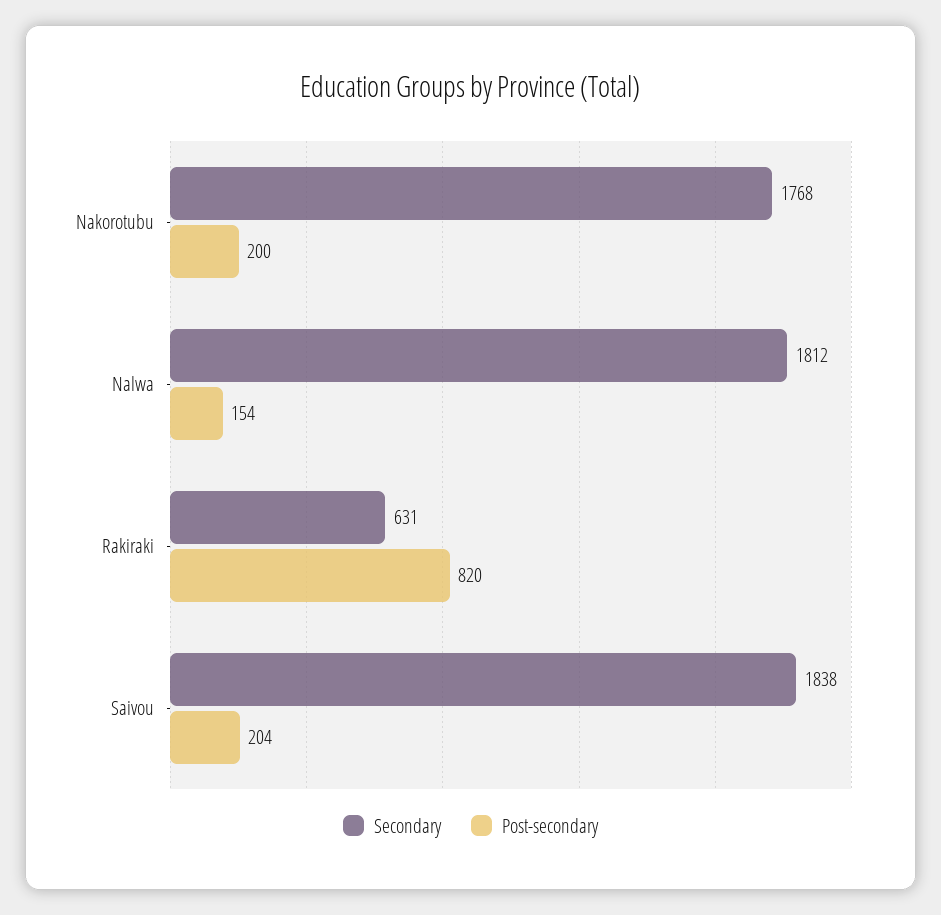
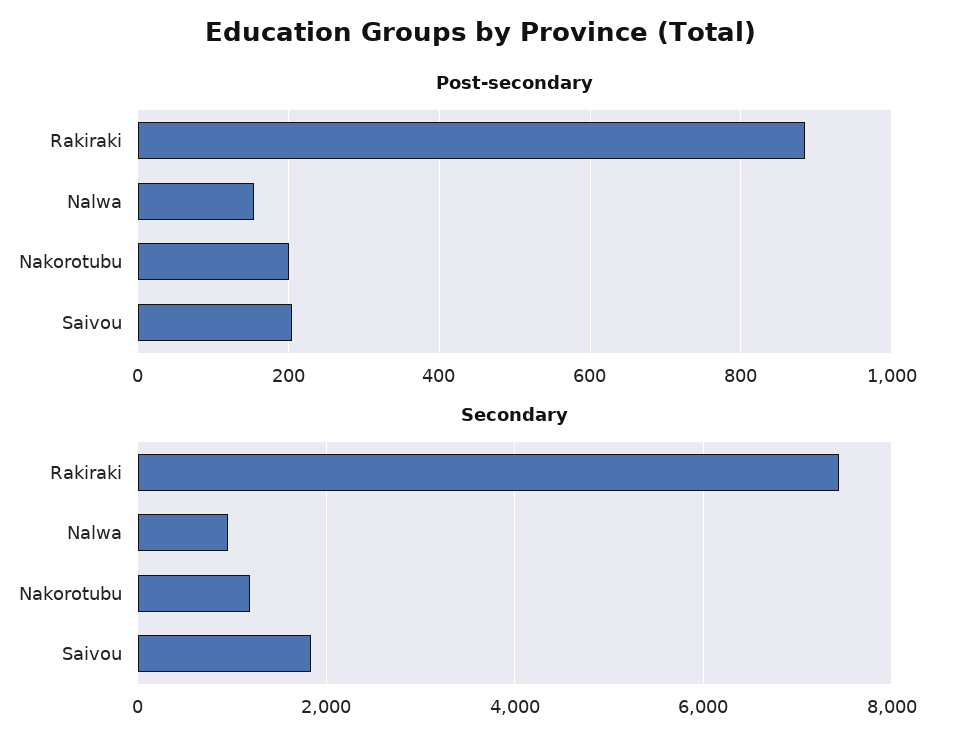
Secondary, Nakorotubu: 1768 -> 1200
Secondary, Nalwa: 1812 -> 1000
Secondary, Rakiraki: 631 -> 7400
Post-secondary, Rakiraki: 820 -> 880

